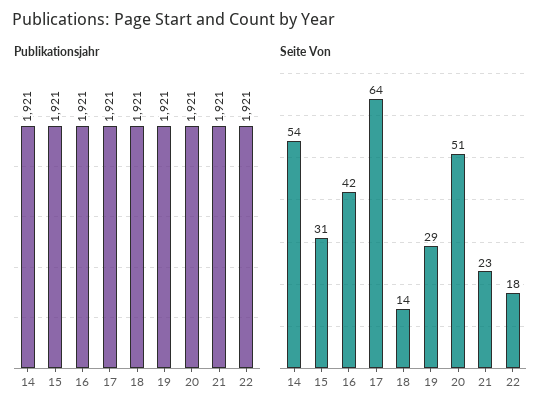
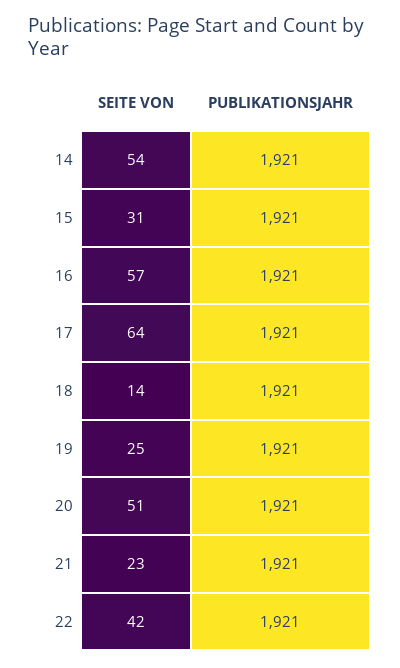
Seite Von, 16: 42 -> 57
Seite Von, 19: 29 -> 25
Seite Von, 22: 18 -> 42

